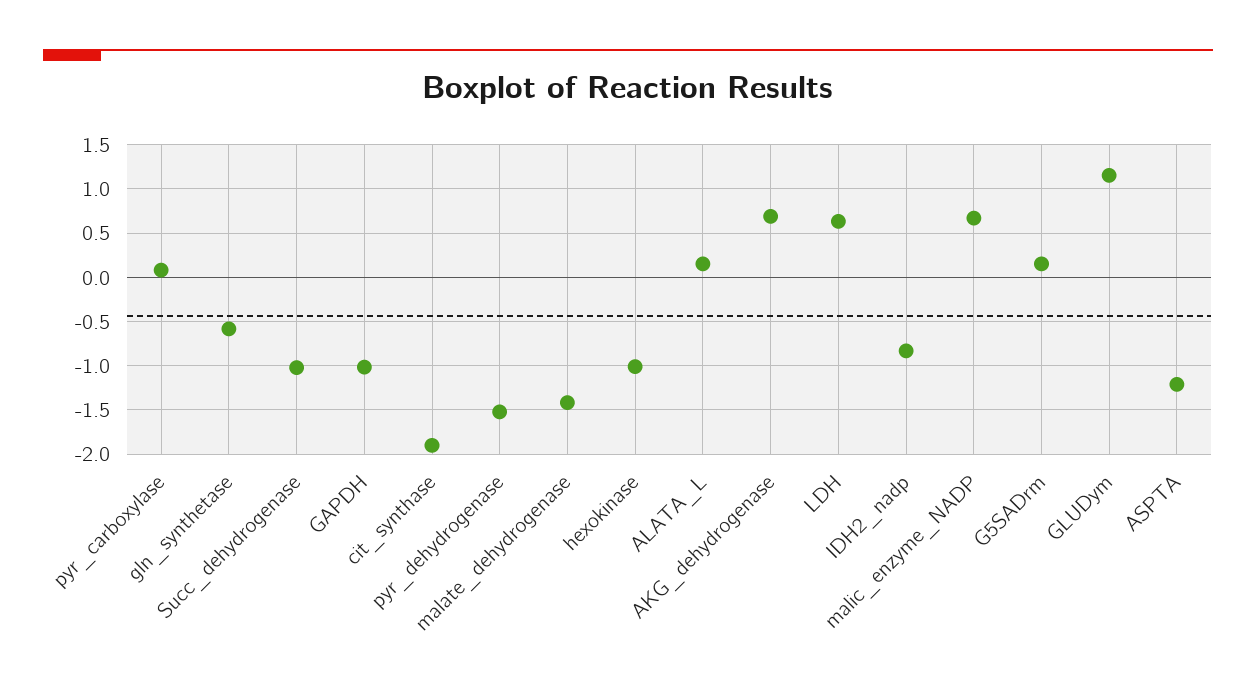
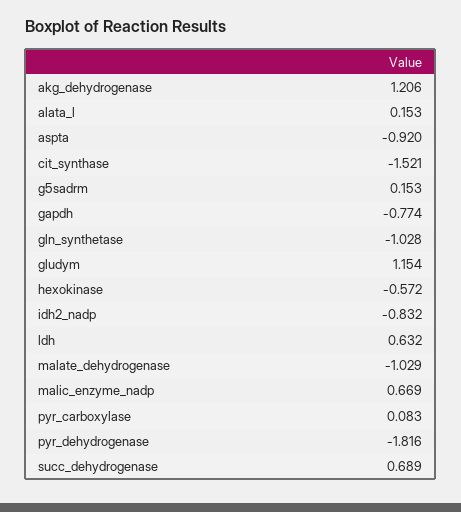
gln_synthetase: -0.6 -> -1.028
Succ_dehydrogenase: -1 -> 0.689
GAPDH: -1 -> -0.774
cit_synthase: -1.9 -> -1.521
pyr_dehydrogenase: -1.5 -> -1.816
malate_dehydrogenase: -1.4 -> -1.029
hexokinase: -1 -> -0.572
AKG_dehydrogenase: 0.7 -> 1.206
ASPTA: -1.2 -> -0.92

